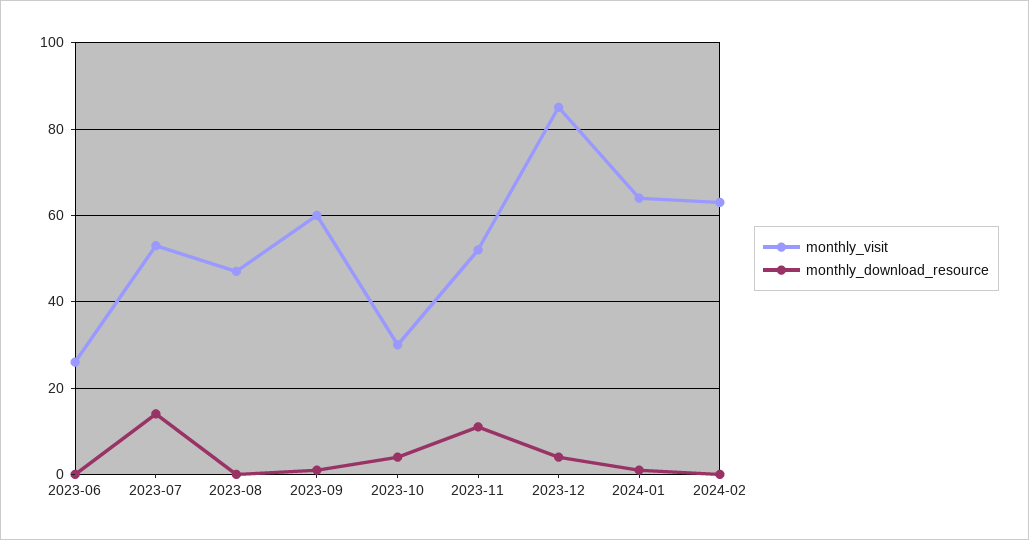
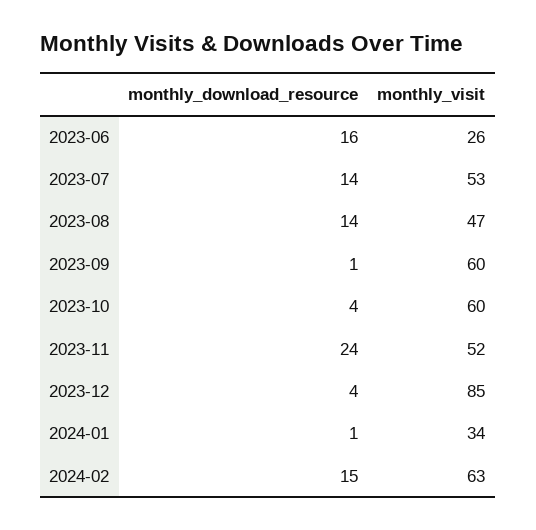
monthly_download_resource, 2023-06: 0 -> 16
monthly_download_resource, 2023-08: 0 -> 14
monthly_visit, 2023-10: 30 -> 60
monthly_download_resource, 2023-11: 10 -> 24
monthly_visit, 2024-01: 65 -> 34
monthly_download_resource, 2024-02: 0 -> 15

